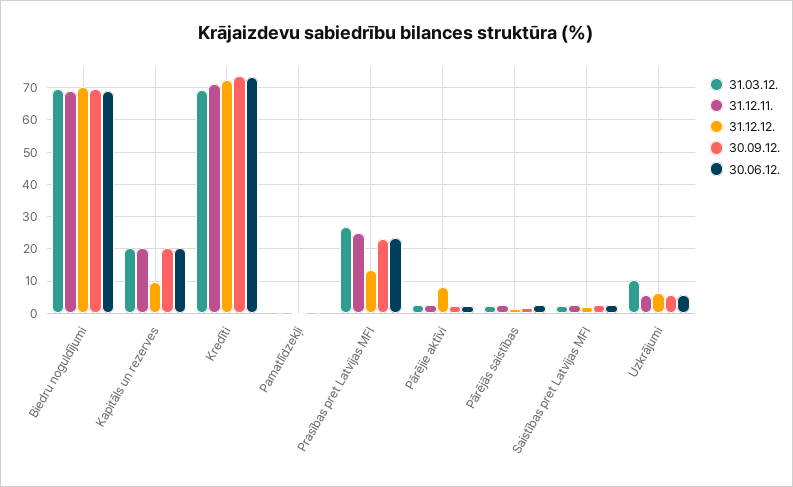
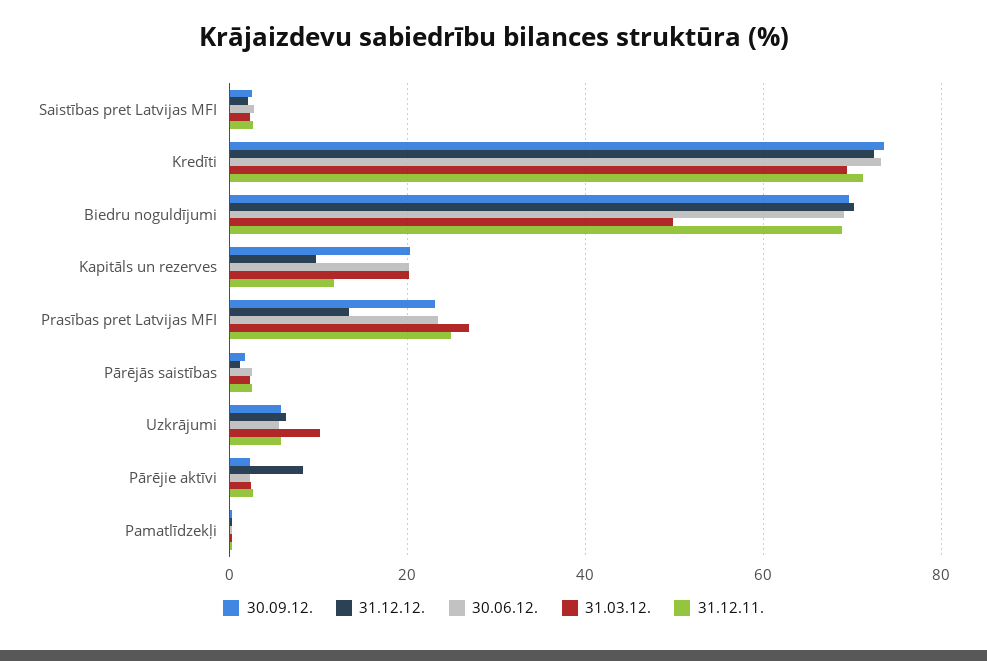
31.03.12., Biedru noguldījumi: 70 -> 50
31.12.11., Kapitāls un rezerves: 20 -> 12

